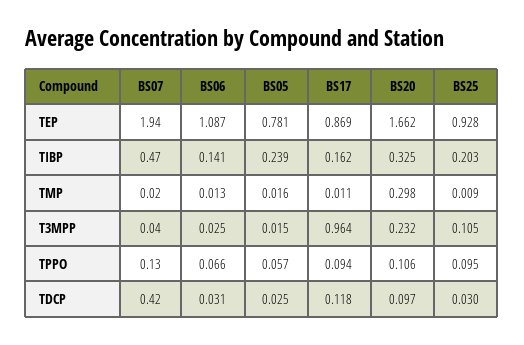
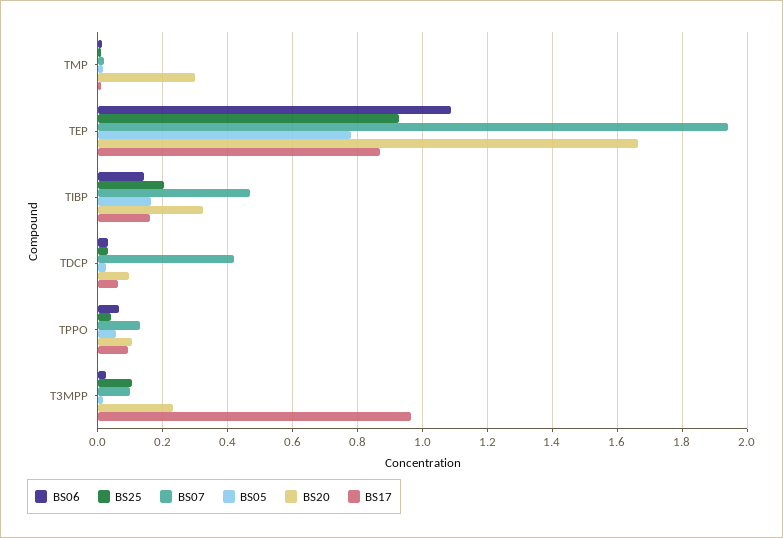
BS05, TIBP: 0.239 -> 0.16
BS07, T3MPP: 0.04 -> 0.1
BS25, TPPO: 0.095 -> 0.04
BS17, TDCP: 0.118 -> 0.06

